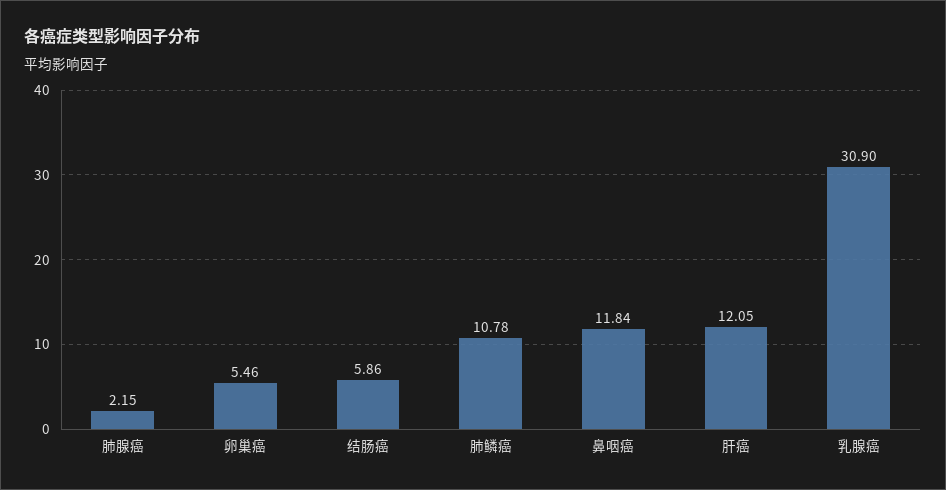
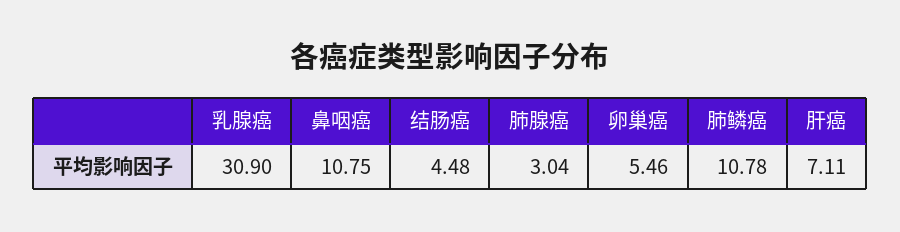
肺腺癌: 2.15 -> 3.04
结肠癌: 5.86 -> 4.48
鼻咽癌: 11.84 -> 10.75
肝癌: 12.05 -> 7.11

